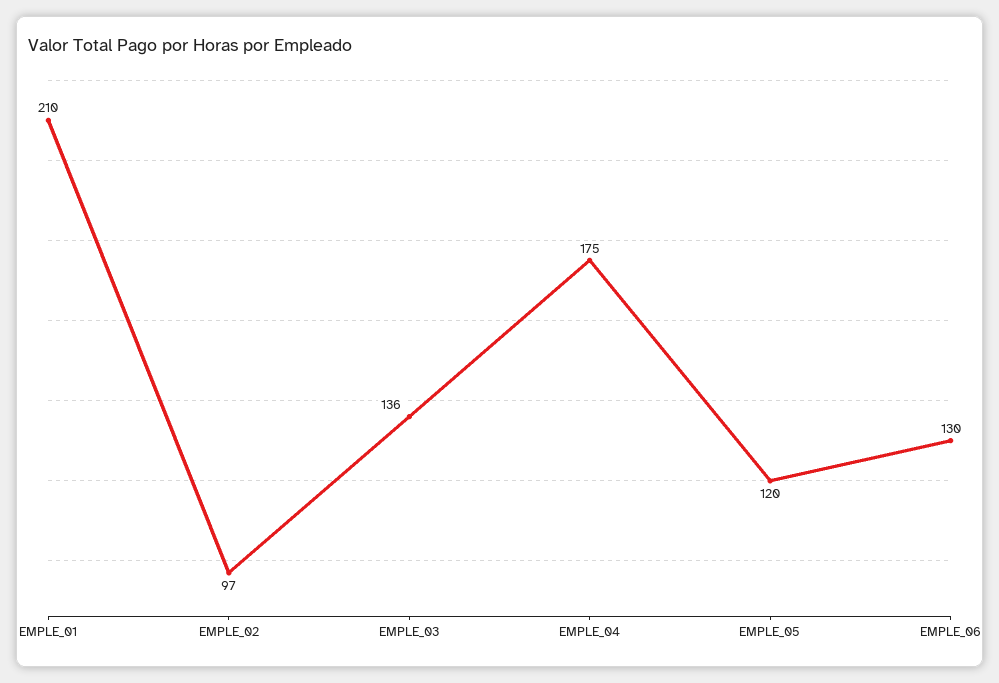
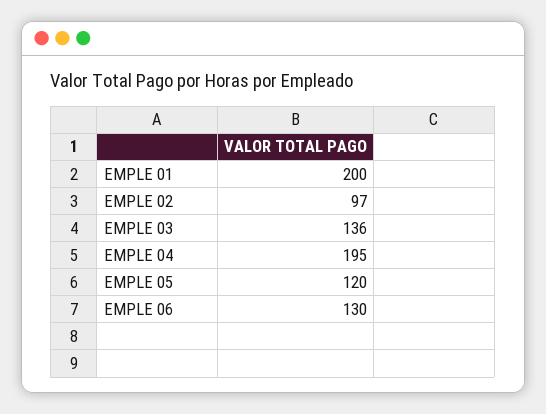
EMPLE_01: 210 -> 200
EMPLE_04: 175 -> 195

